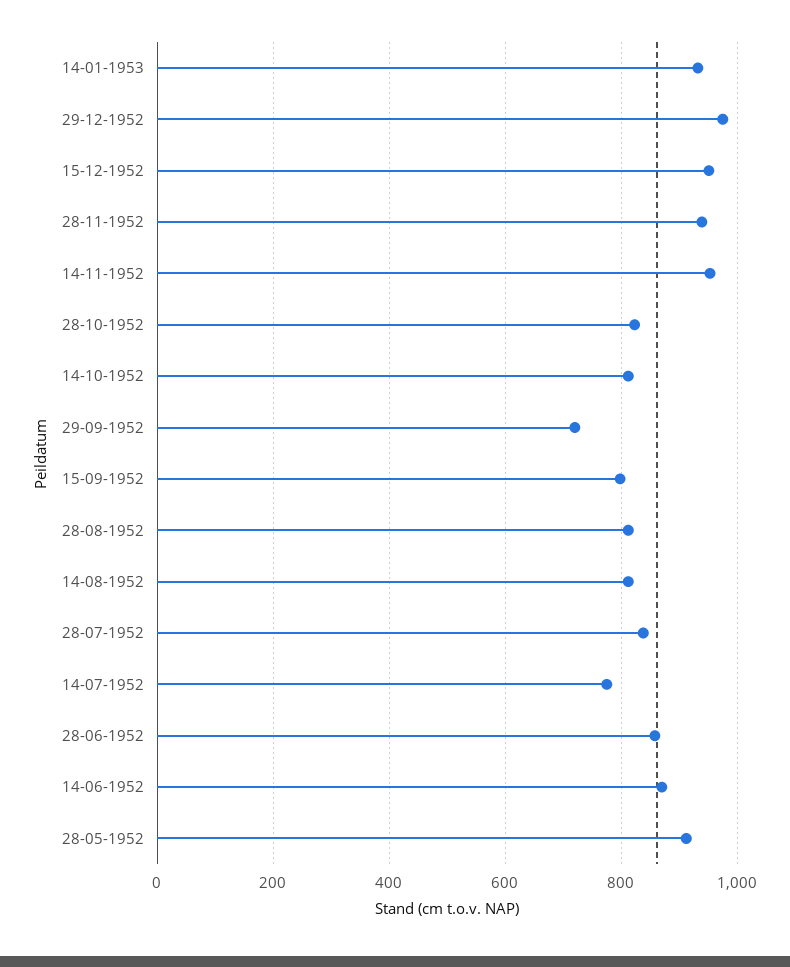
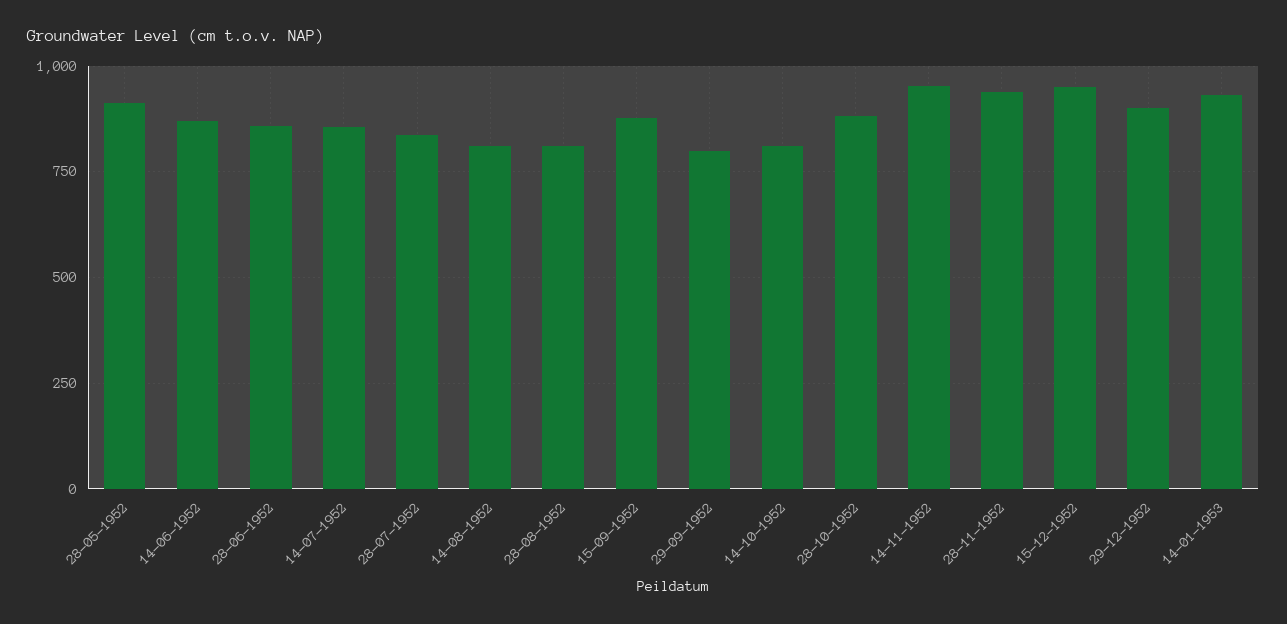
29-12-1952: 980 -> 900
28-10-1952: 820 -> 875
29-09-1952: 720 -> 800
15-09-1952: 800 -> 875
14-07-1952: 780 -> 850

